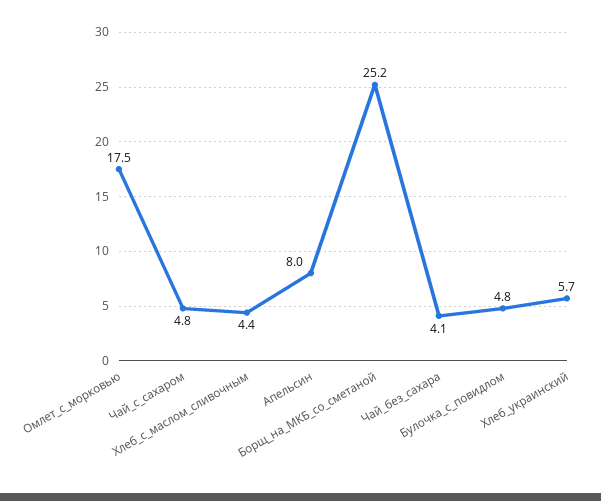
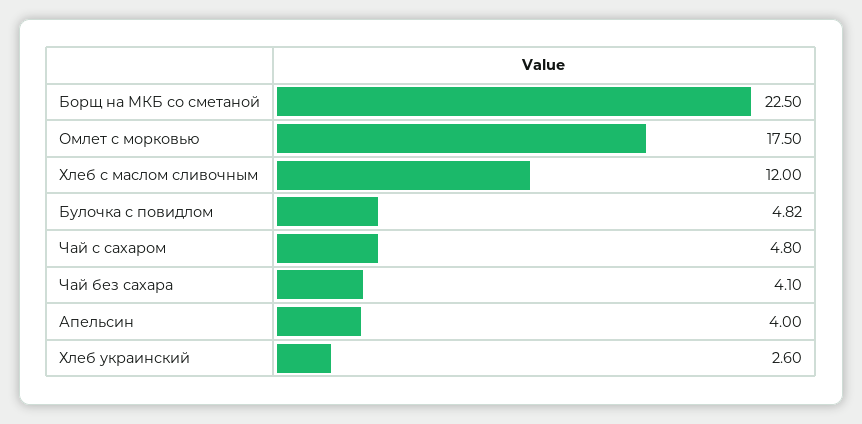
Хлеб_с_маслом_сливочным: 4.4 -> 12
Апельсин: 8 -> 4
Борщ_на_МКБ_со_сметаной: 25.2 -> 22.5
Хлеб_украинский: 5.7 -> 2.6

